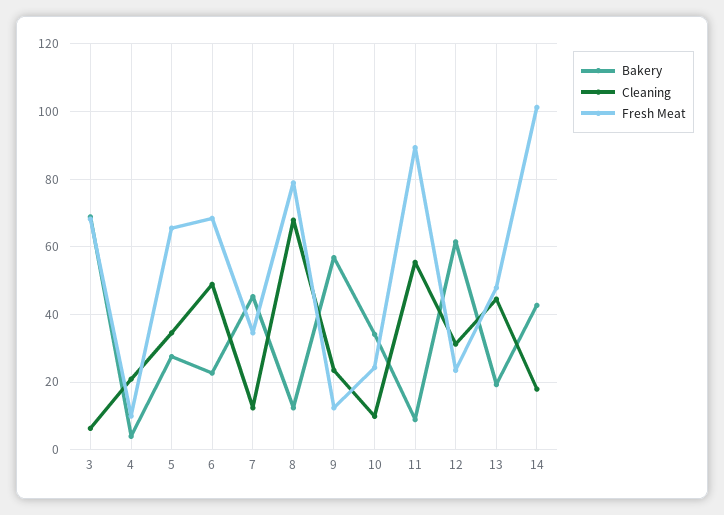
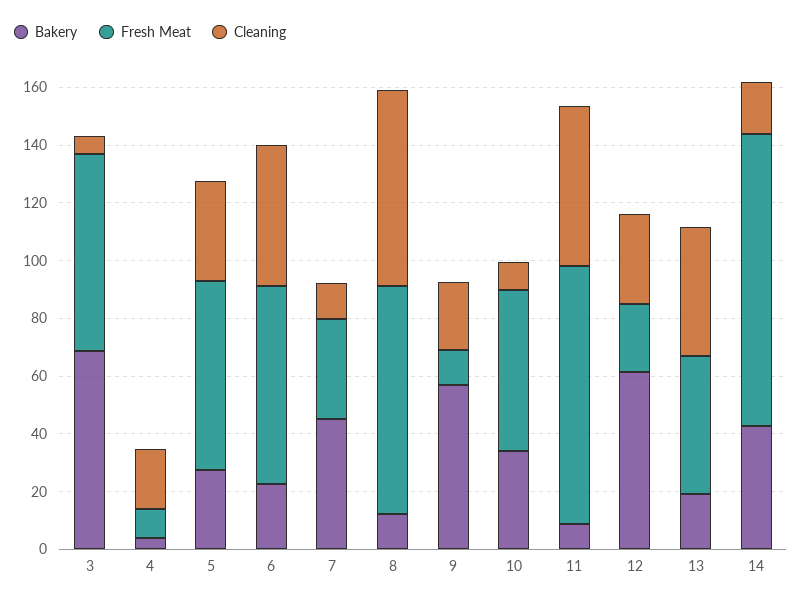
Fresh Meat, 10: 24 -> 55

